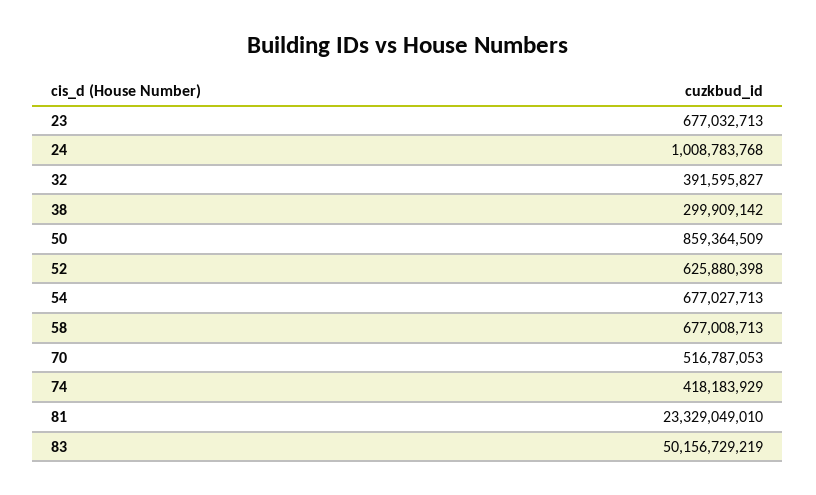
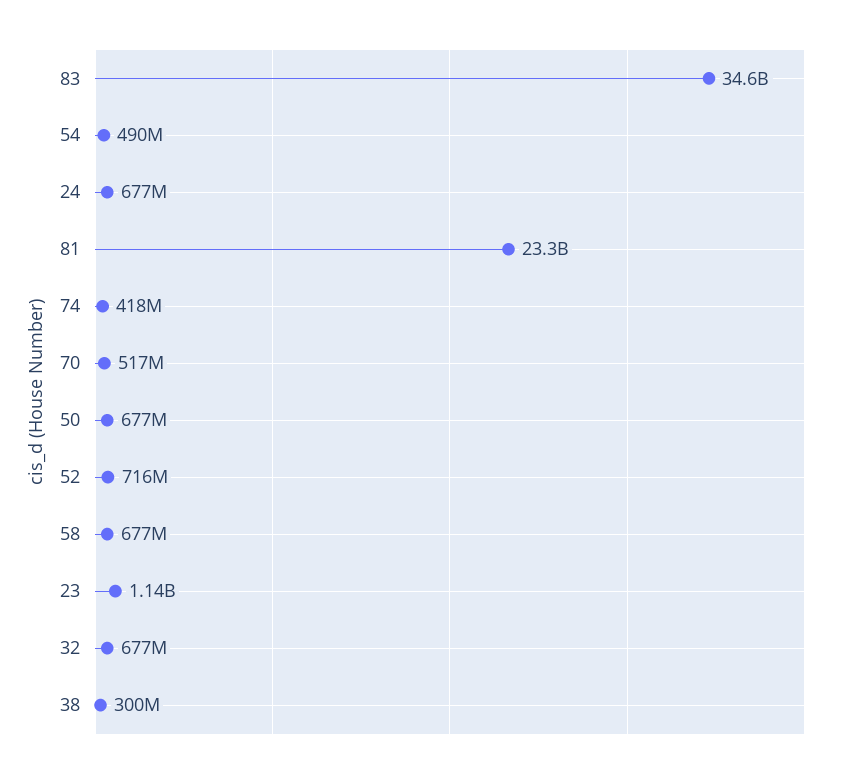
23: 677032713 -> 1140000000
24: 1008783768 -> 677000000
32: 391595827 -> 677000000
50: 859364509 -> 677000000
52: 625880398 -> 716000000
54: 677027713 -> 490000000
83: 50156729219 -> 34600000000

